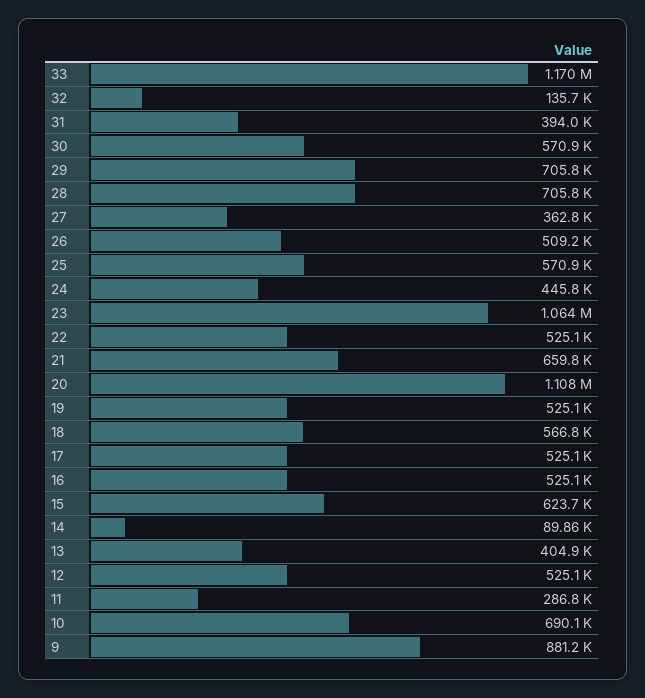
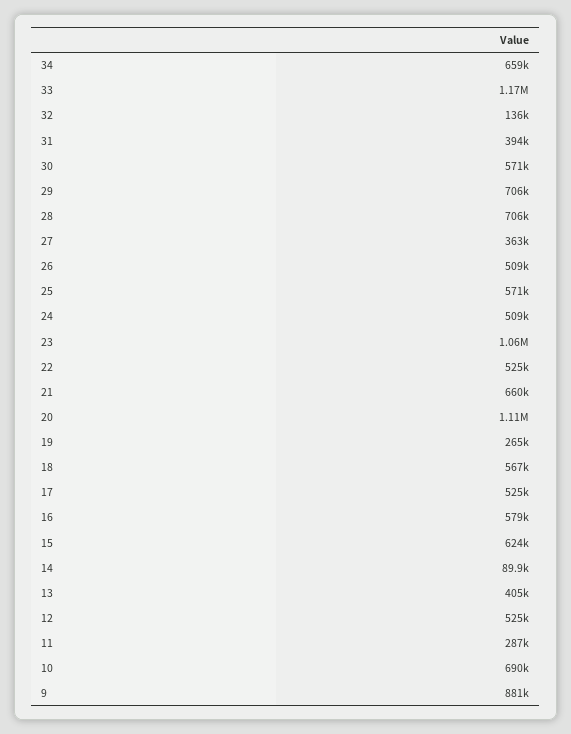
24: 445800 -> 509000
19: 525100 -> 265000
16: 525100 -> 579000
34: none -> 659000

